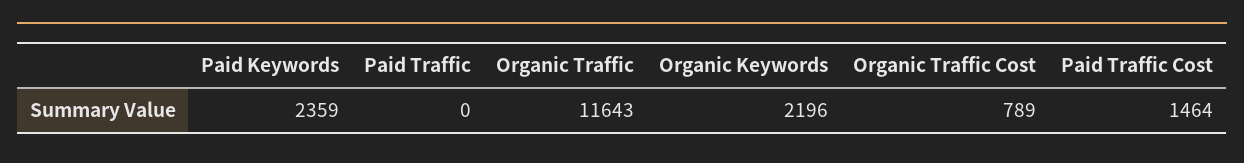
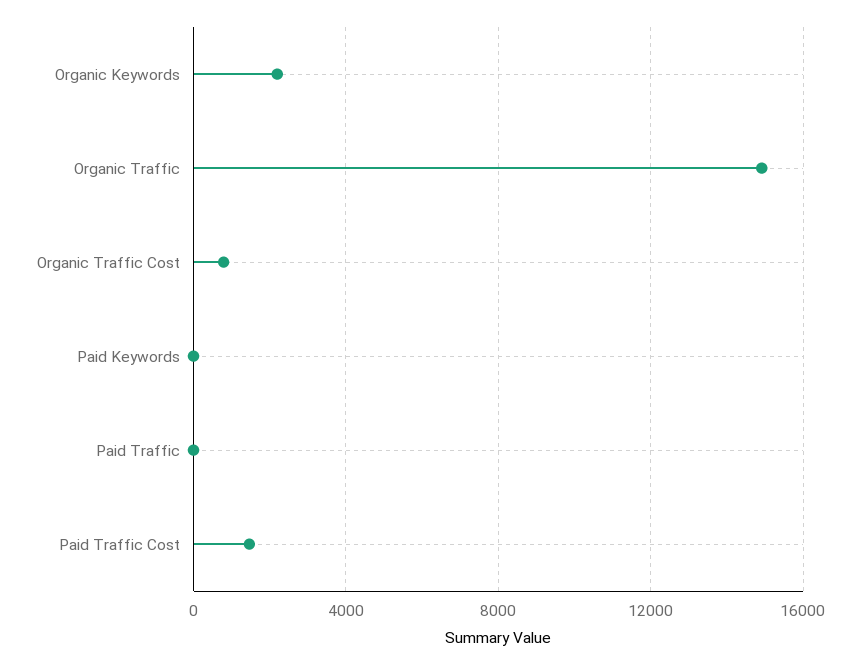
Paid Keywords: 2359 -> 0
Organic Traffic: 11643 -> 15000

